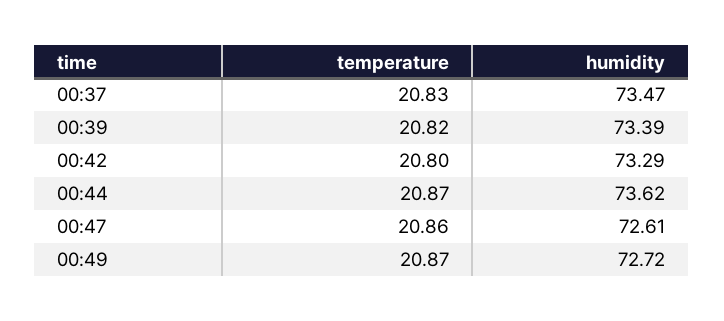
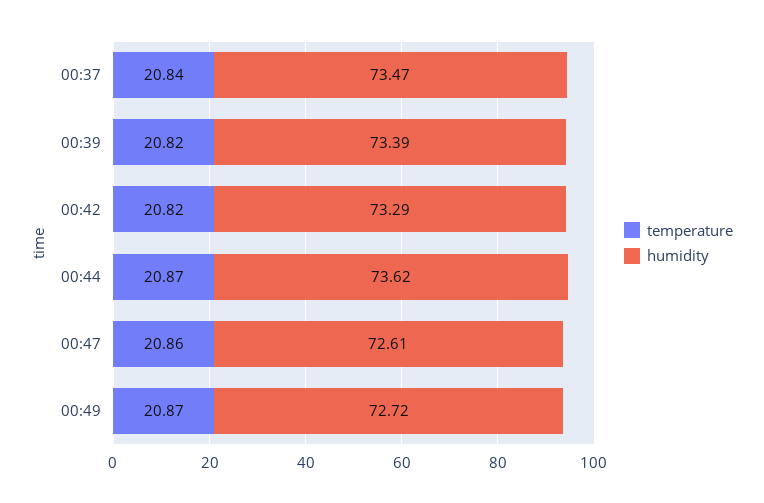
temperature, 00:37: 20.83 -> 20.84
temperature, 00:42: 20.8 -> 20.82

